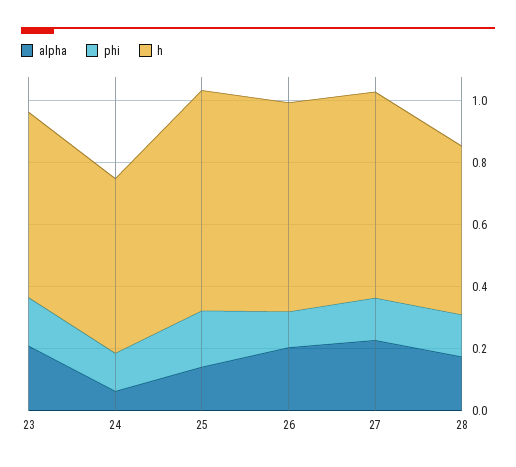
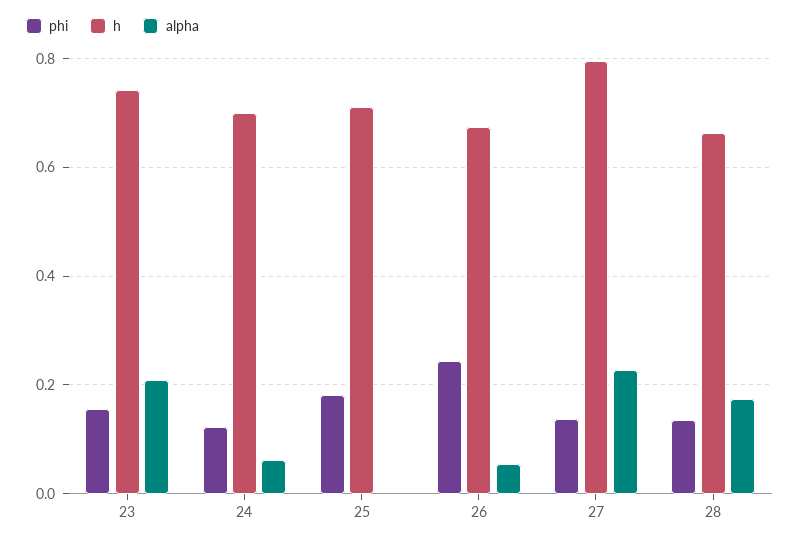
h, 23: 0.6 -> 0.74
h, 24: 0.55 -> 0.7
alpha, 25: 0.15 -> 0
alpha, 26: 0.2 -> 0.06
phi, 26: 0.1 -> 0.24
h, 27: 0.65 -> 0.8
h, 28: 0.55 -> 0.66

